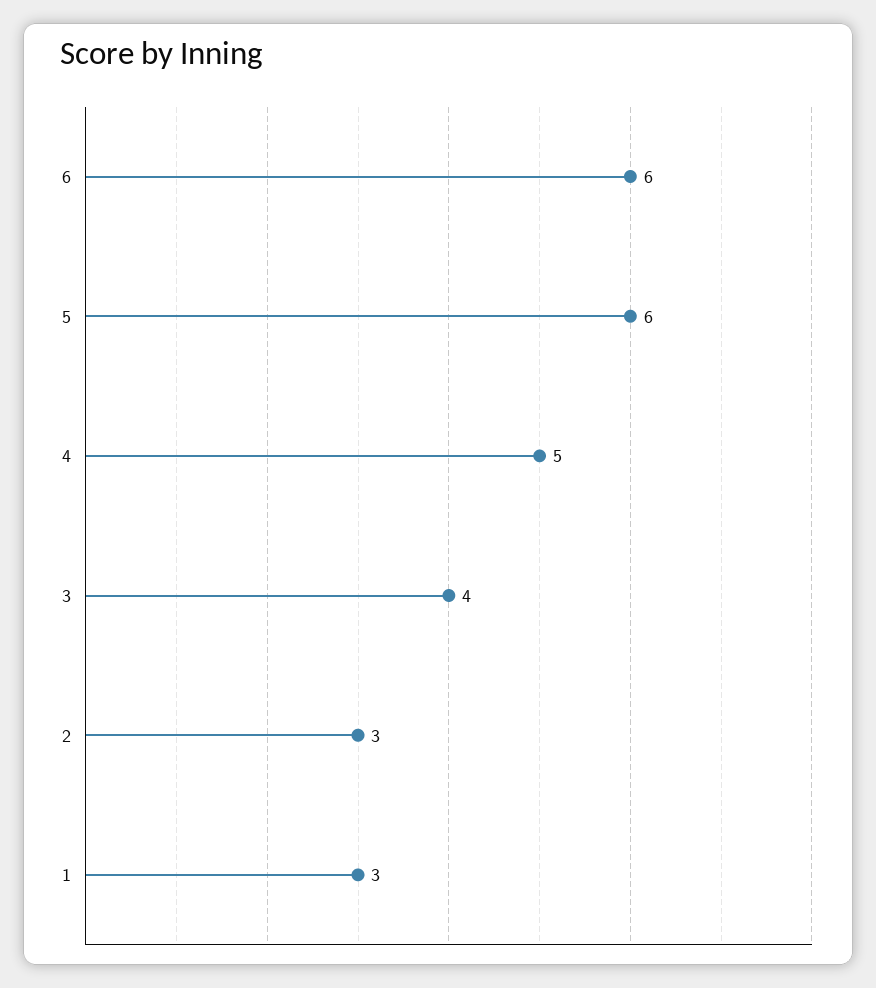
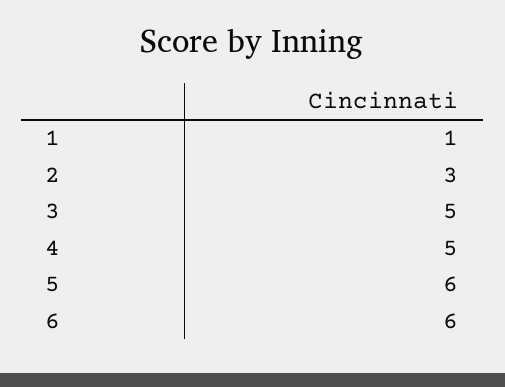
3: 4 -> 5
1: 3 -> 1

